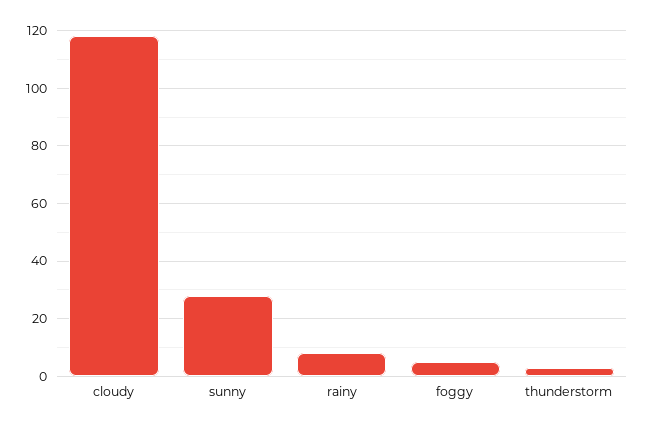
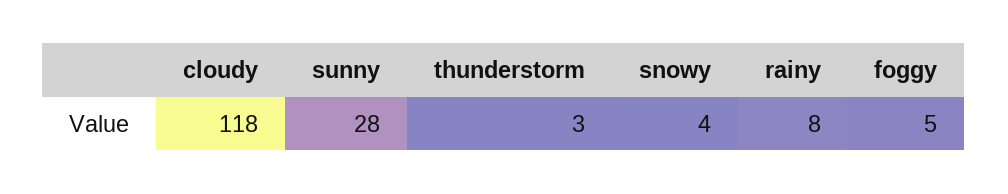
snowy: none -> 4

